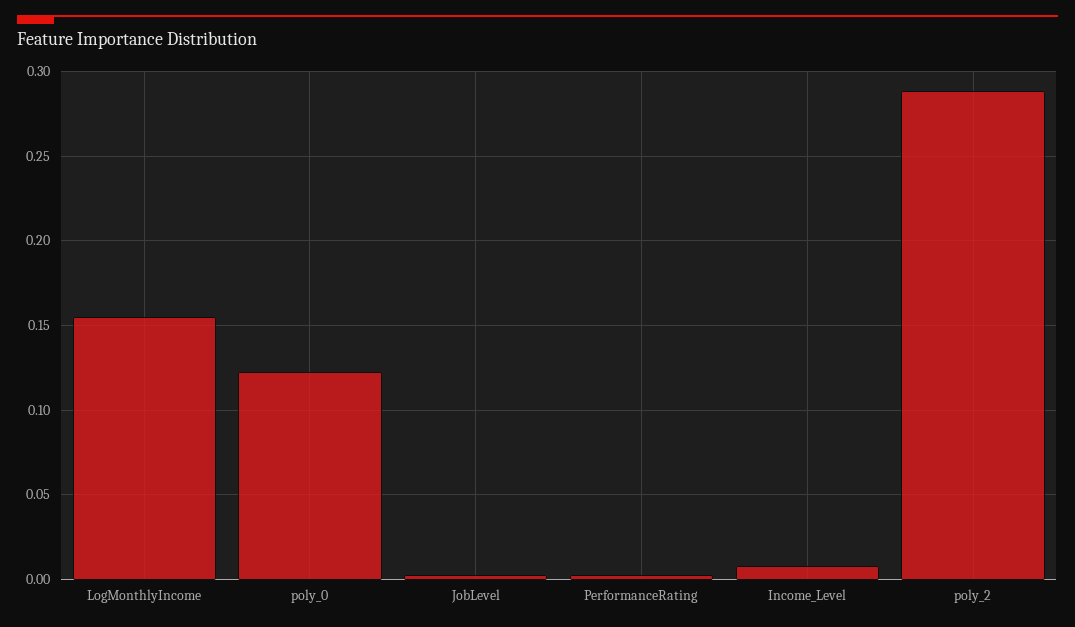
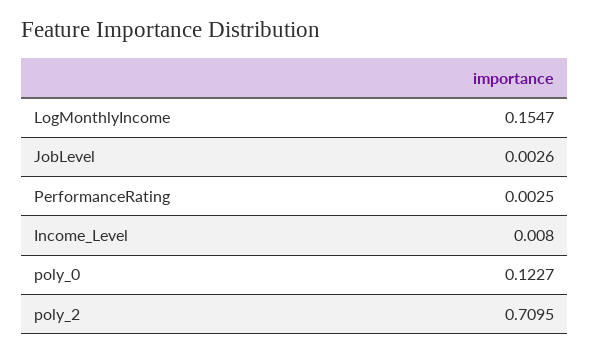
poly_2: 0.29 -> 0.7095

